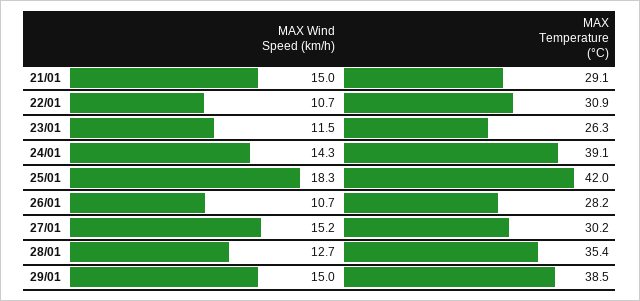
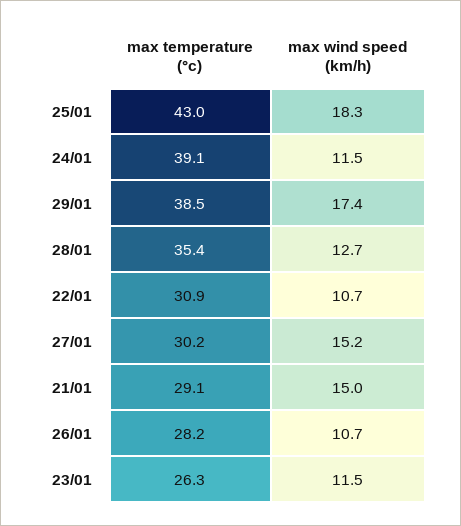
MAX Wind Speed (km/h), 24/01: 14.3 -> 11.5
MAX Temperature (°C), 25/01: 42 -> 43
MAX Wind Speed (km/h), 29/01: 15 -> 17.4

